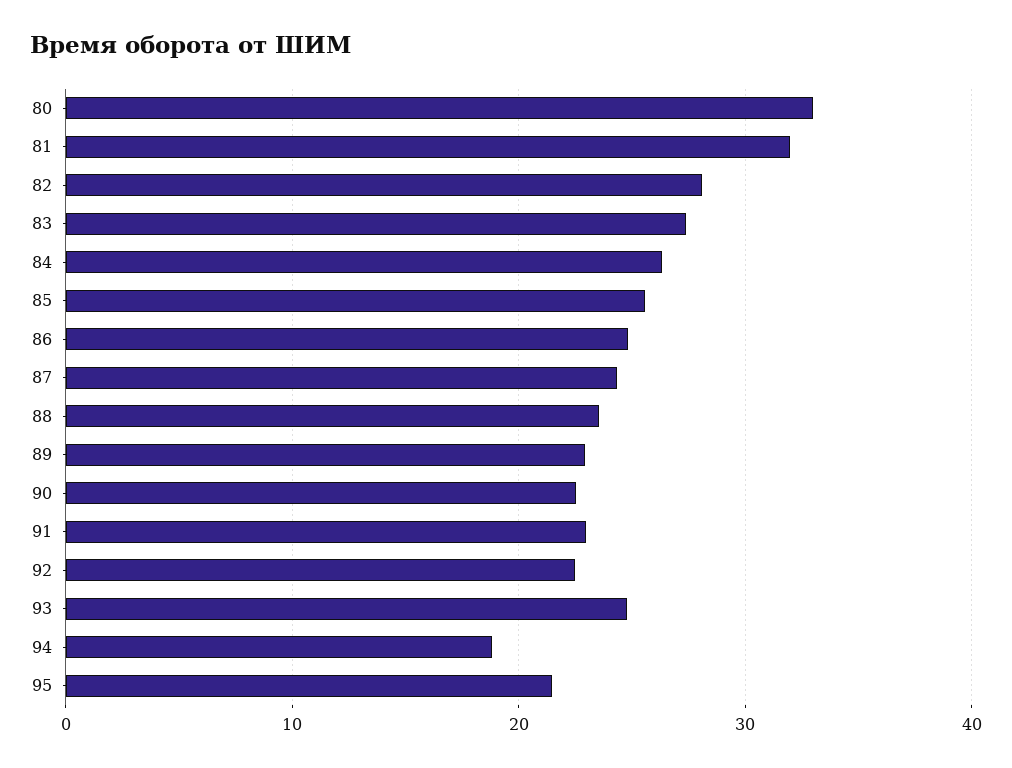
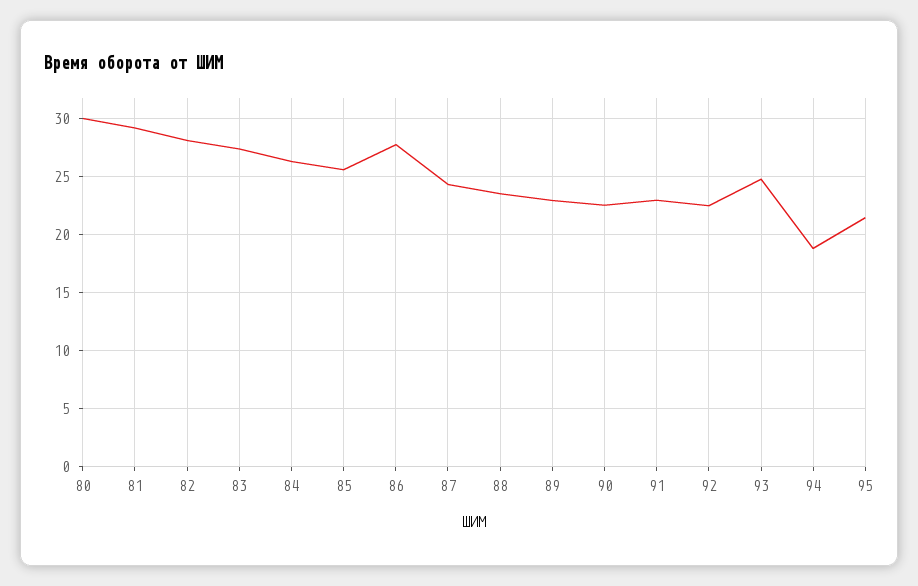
80: 33 -> 30
81: 32 -> 29
86: 25 -> 28

